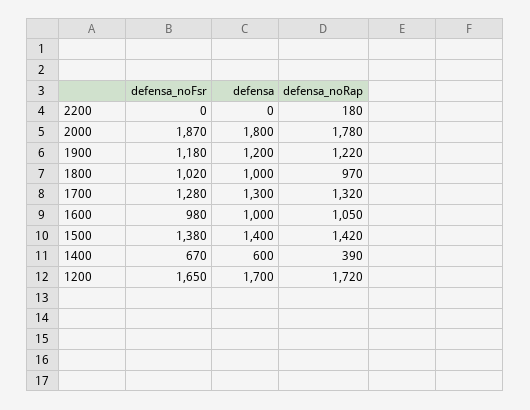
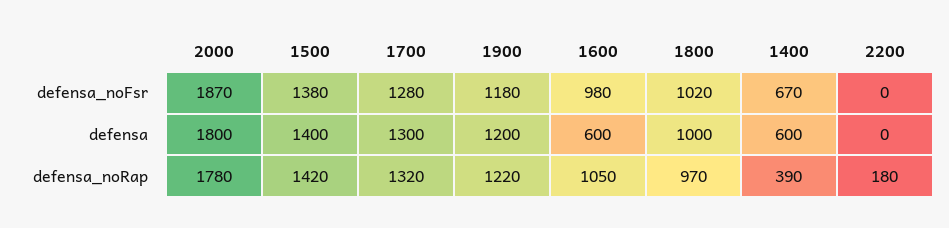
defensa, 1600: 1000 -> 600
defensa_noFsr, 1200: 1650 -> none
defensa, 1200: 1700 -> none
defensa_noRap, 1200: 1720 -> none

